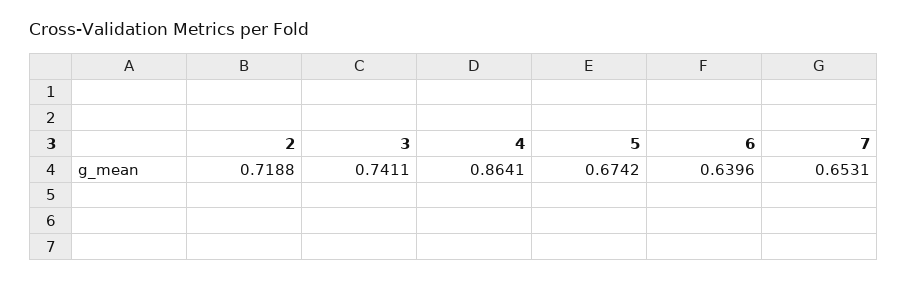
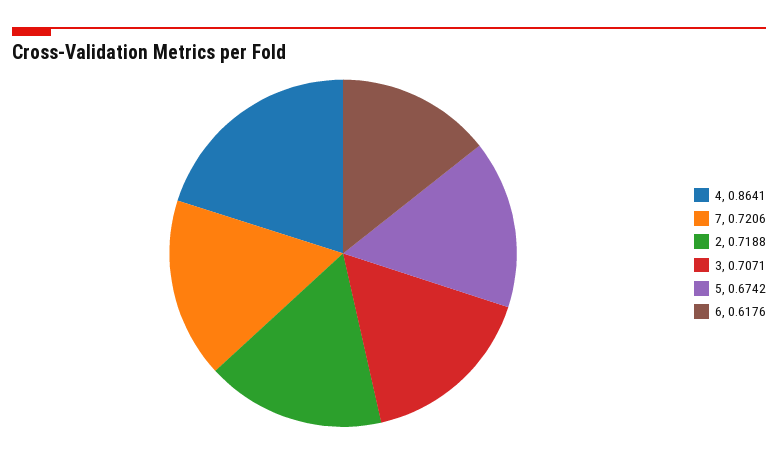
3: 0.7411 -> 0.7071
6: 0.6396 -> 0.6176
7: 0.6531 -> 0.7206

